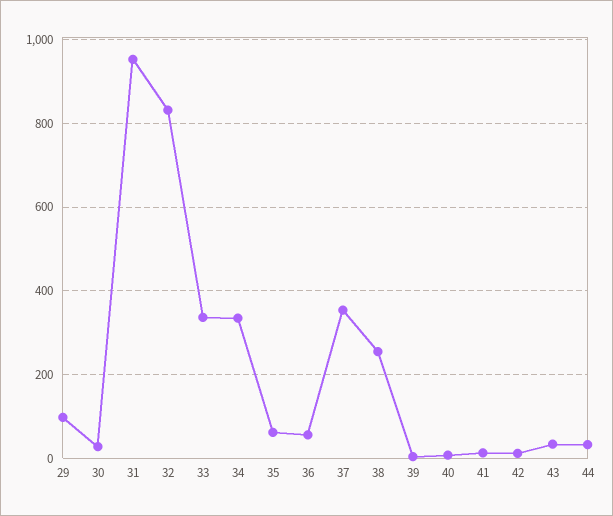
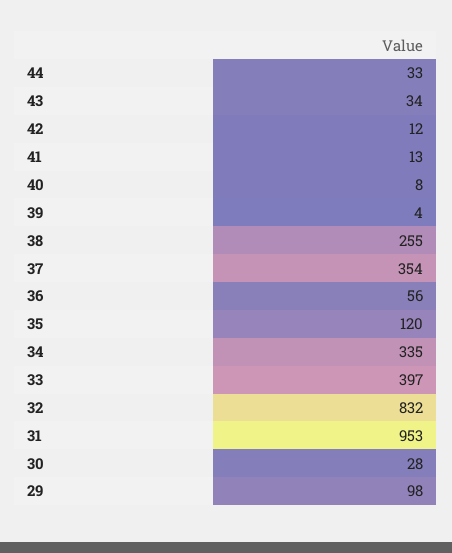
33: 340 -> 397
35: 60 -> 120

